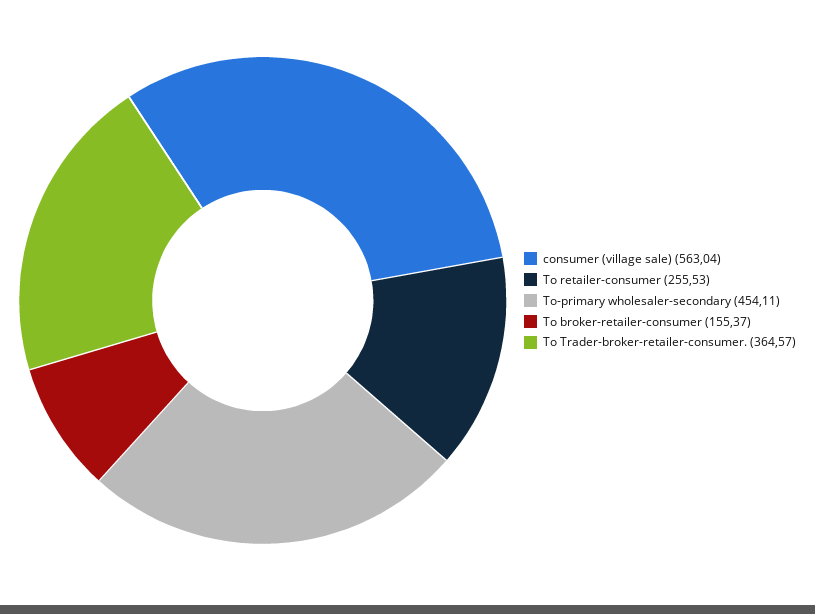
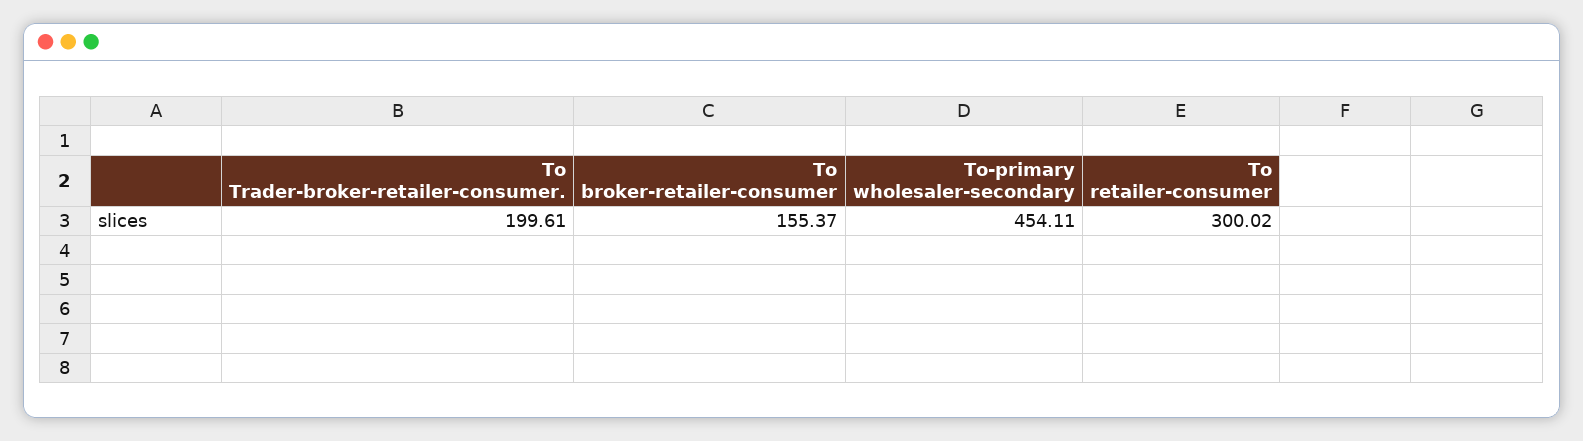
consumer (village sale): 563.04 -> none
To retailer-consumer: 255.53 -> 300.02
To Trader-broker-retailer-consumer.: 364.57 -> 199.61

